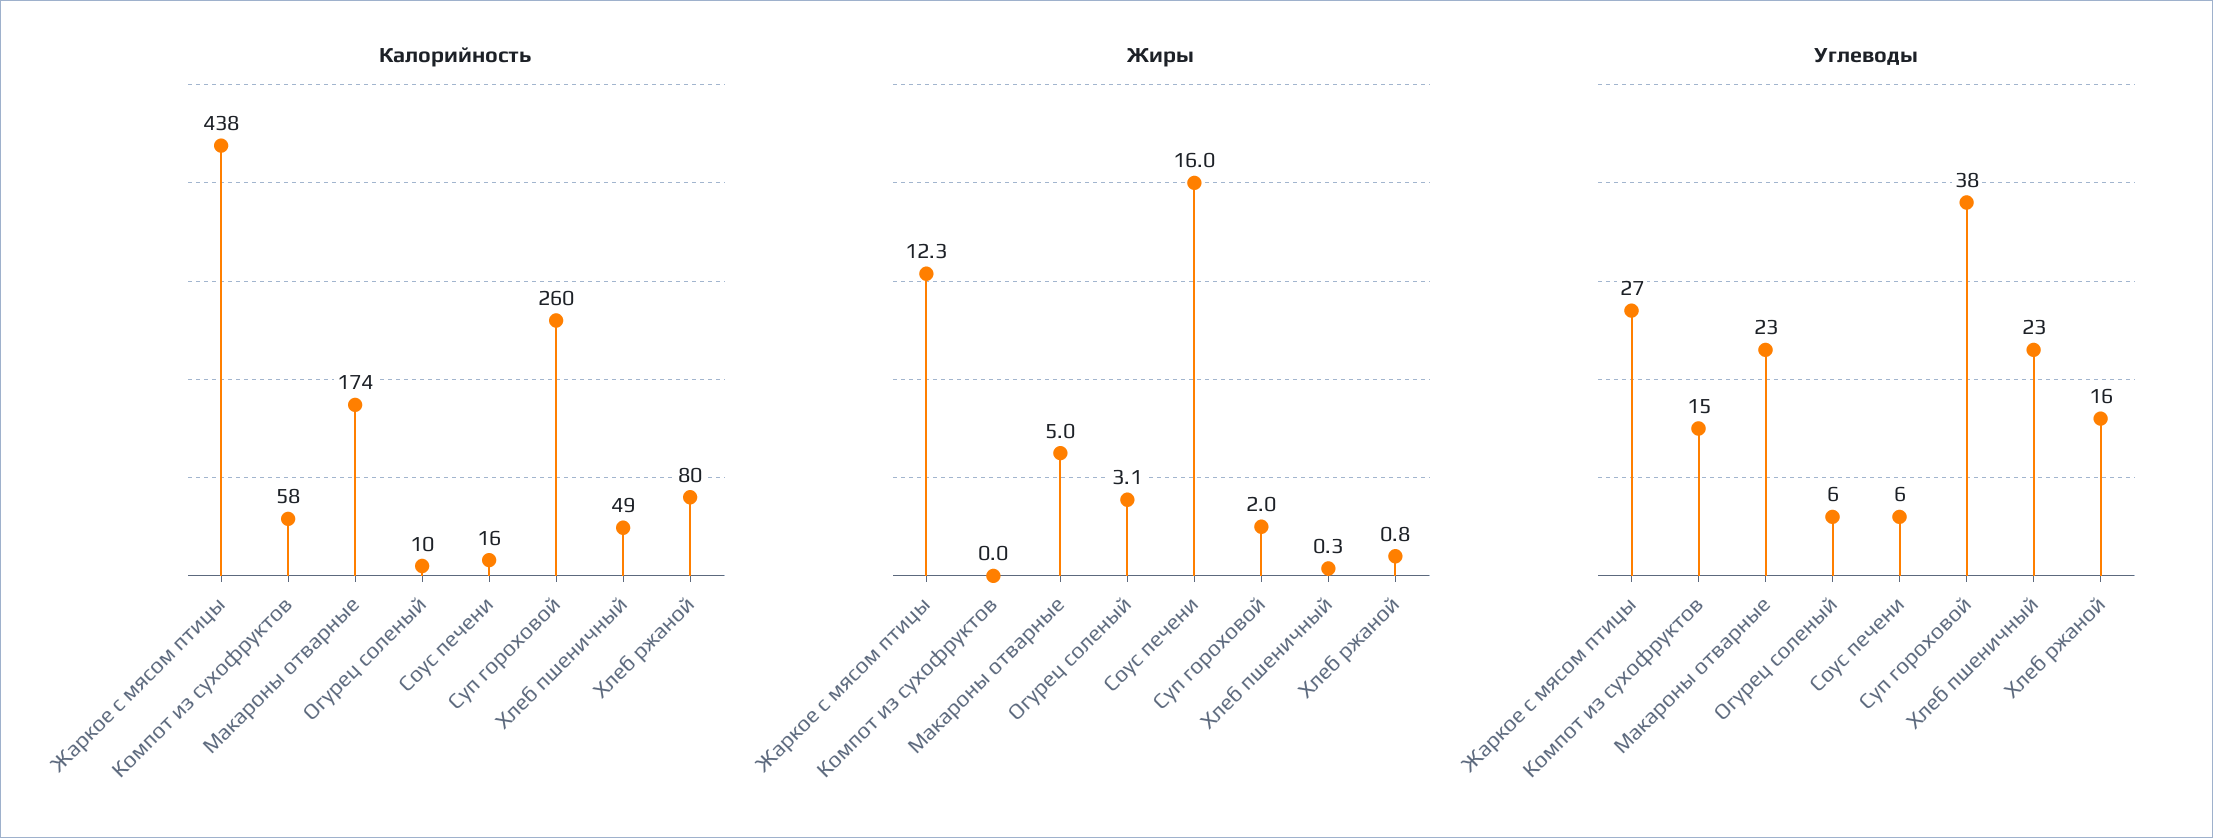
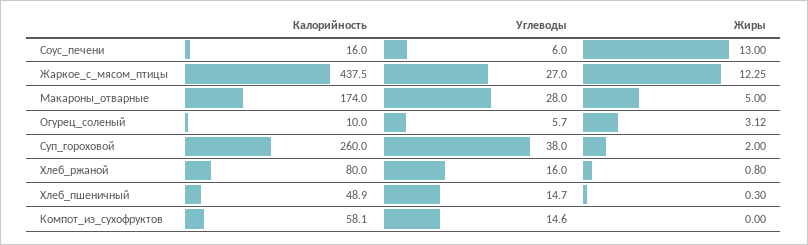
Жиры, Соус печени: 16 -> 13
Углеводы, Макароны отварные: 23 -> 28
Углеводы, Хлеб пшеничный: 23 -> 14.7

